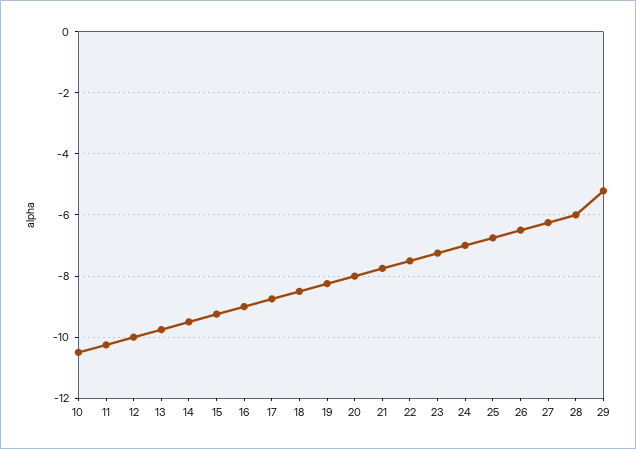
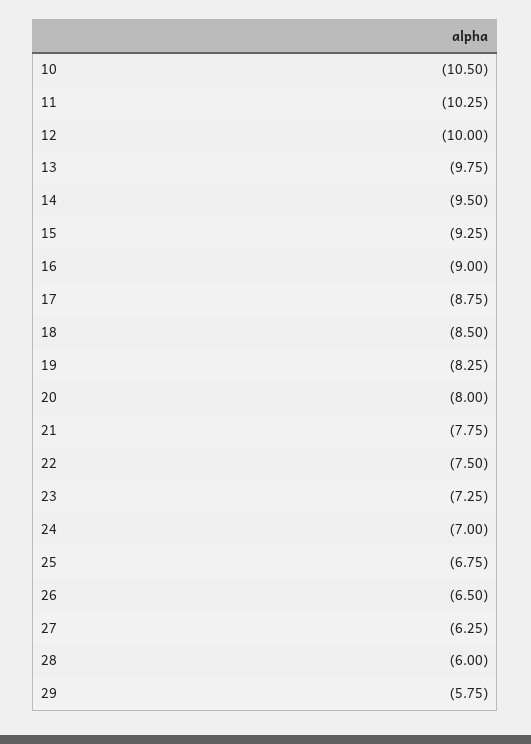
29: -5.2 -> -5.75

